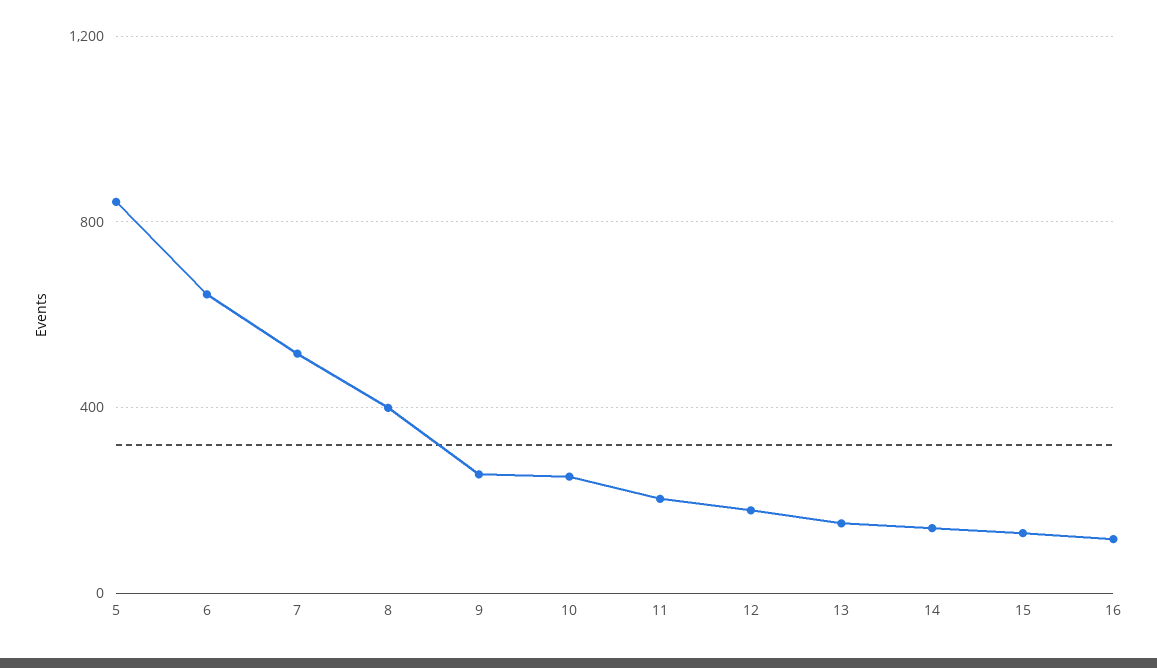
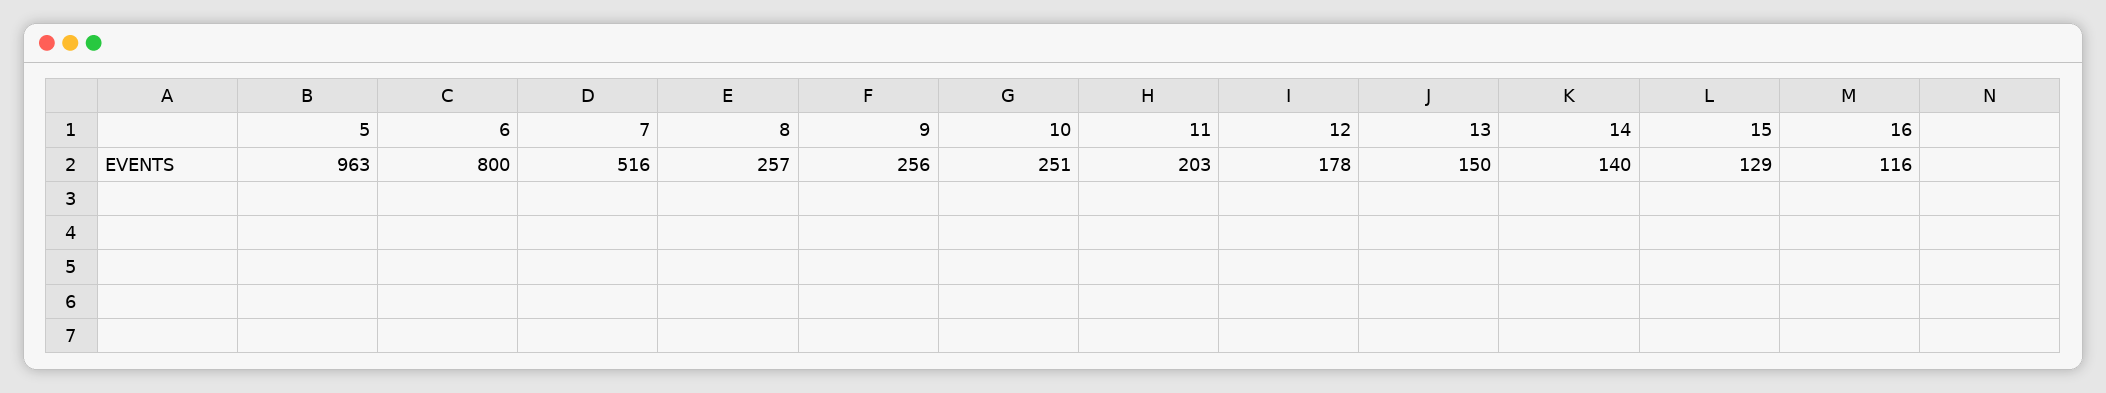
5: 850 -> 963
6: 650 -> 800
8: 400 -> 257

